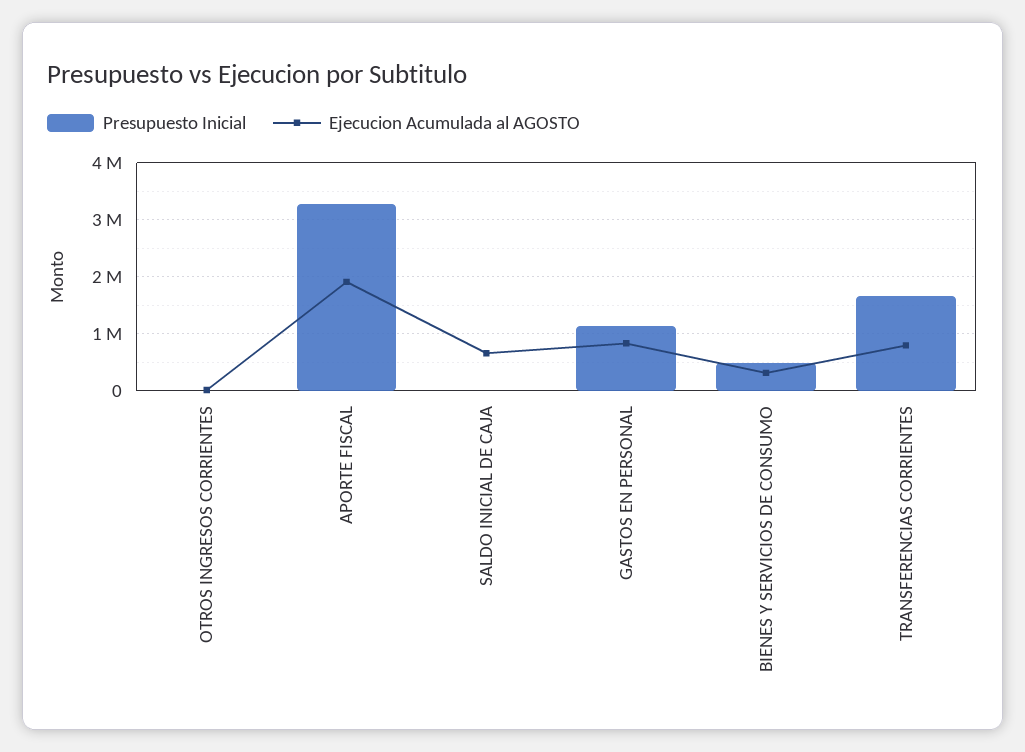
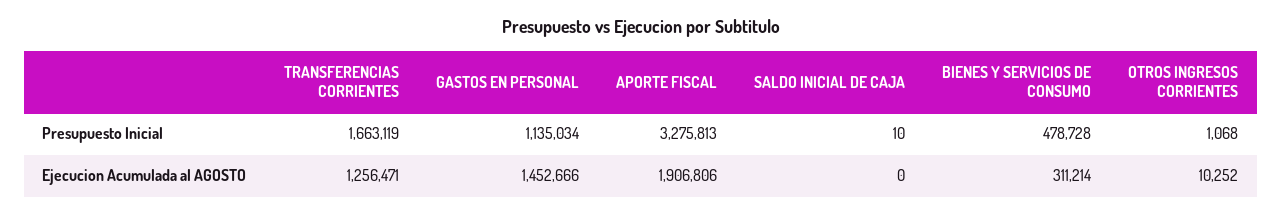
Ejecucion Acumulada al AGOSTO, SALDO INICIAL DE CAJA: 600000 -> 0
Ejecucion Acumulada al AGOSTO, GASTOS EN PERSONAL: 800000 -> 1452666
Ejecucion Acumulada al AGOSTO, TRANSFERENCIAS CORRIENTES: 800000 -> 1256471

